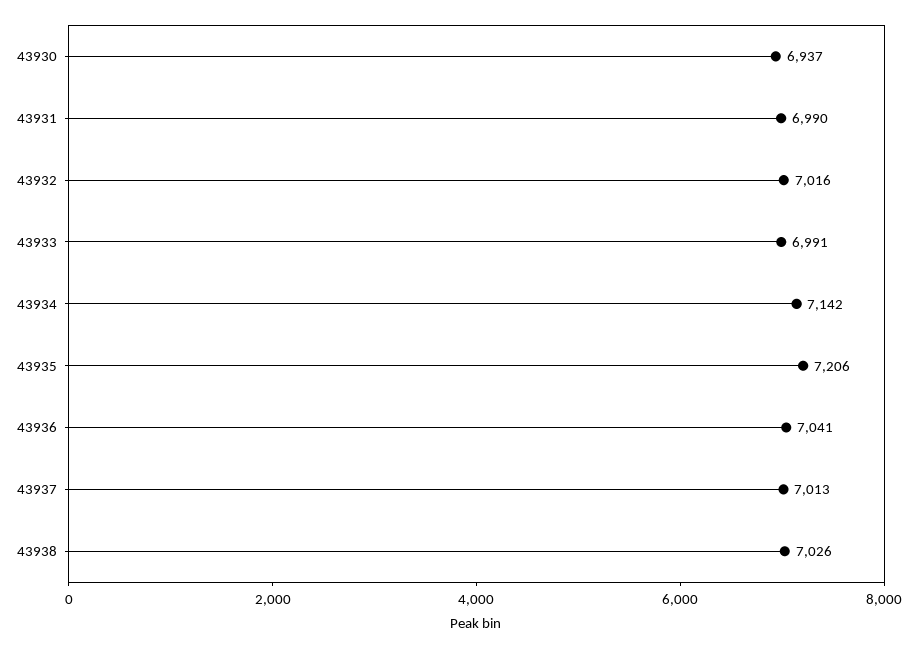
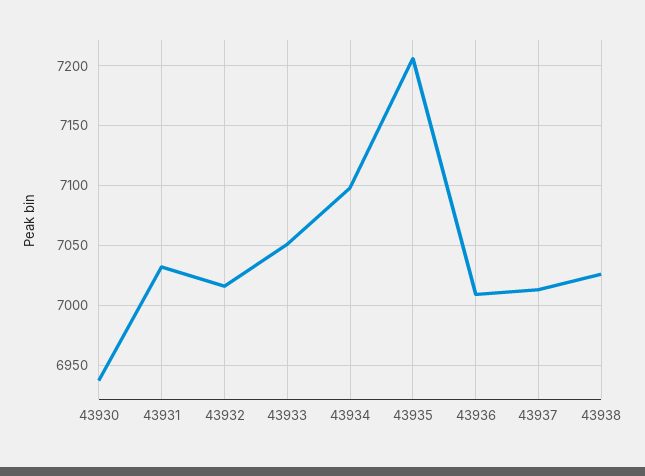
43931: 6990 -> 7030
43933: 6991 -> 7050
43934: 7142 -> 7100
43936: 7041 -> 7010

